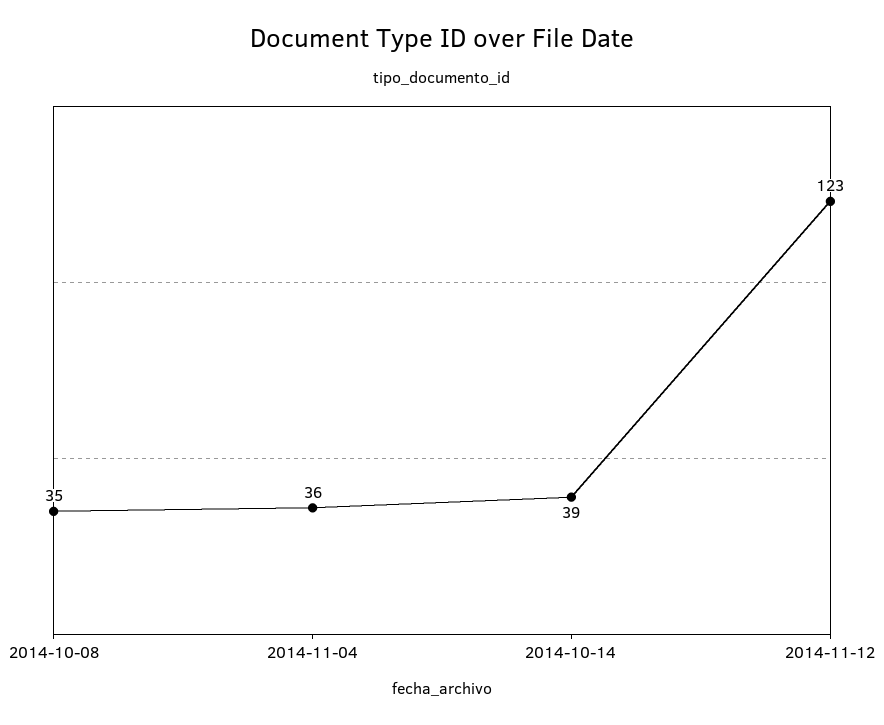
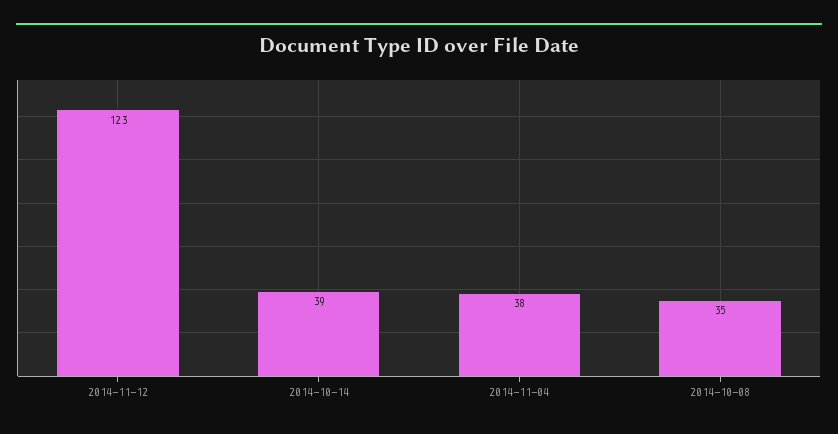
2014-11-04: 36 -> 38

